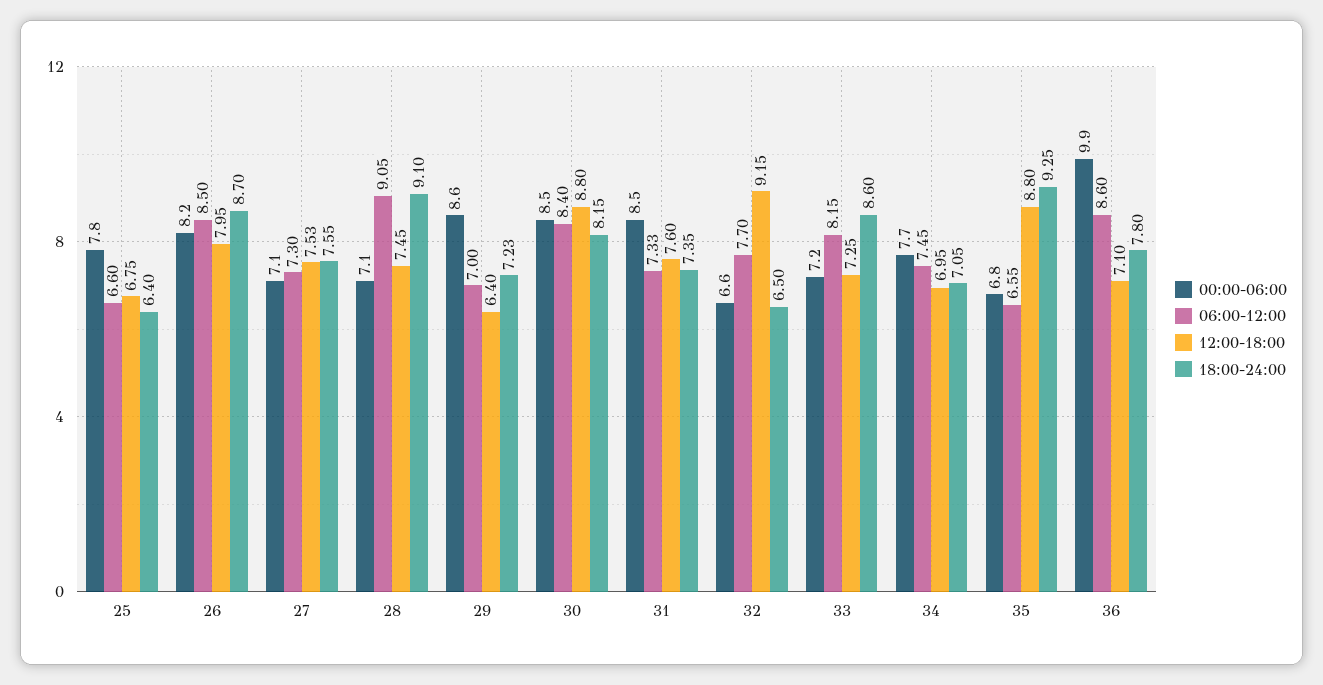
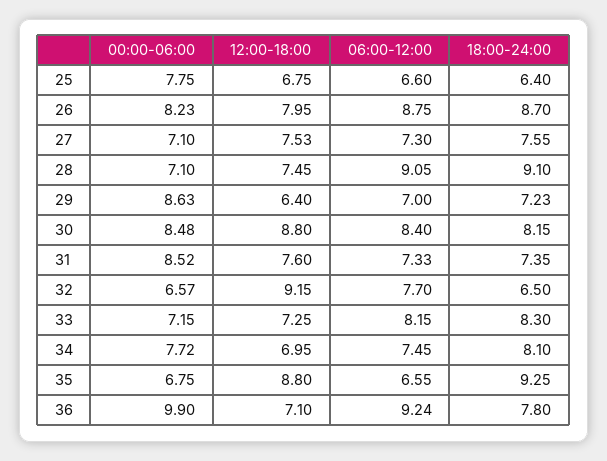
06:00-12:00, 26: 8.5 -> 8.75
18:00-24:00, 33: 8.6 -> 8.3
18:00-24:00, 34: 7.05 -> 8.1
06:00-12:00, 36: 8.6 -> 9.24

